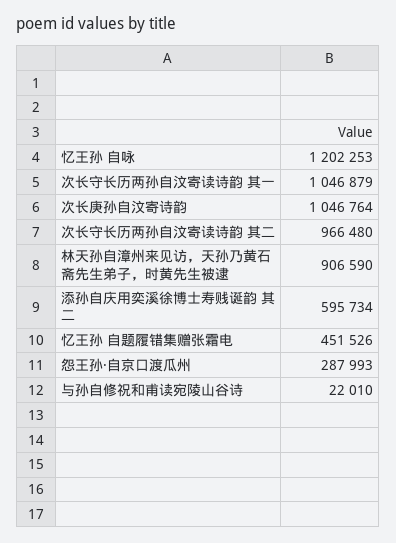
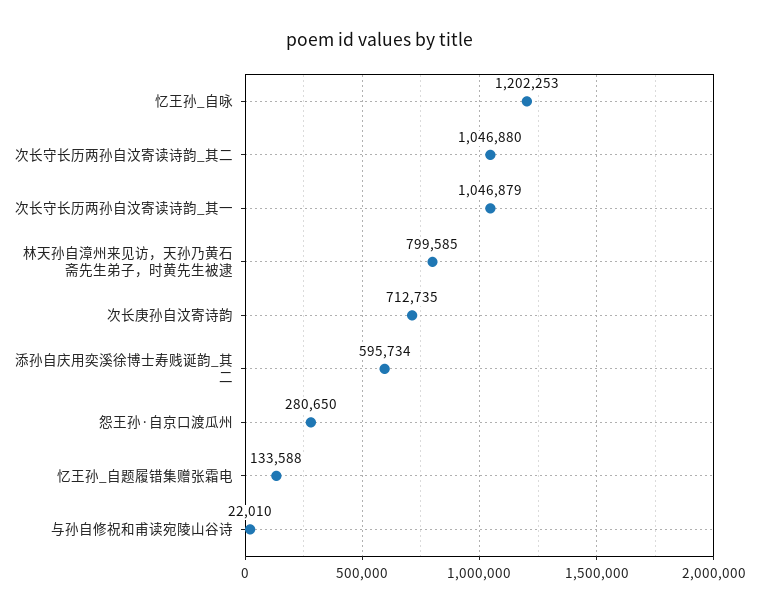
次长庚孙自汶寄诗韵: 1046764 -> 712735
次长守长历两孙自汶寄读诗韵 其二: 966480 -> 1046880
林天孙自漳州来见访，天孙乃黄石斋先生弟子，时黄先生被逮: 906590 -> 799585
忆王孙 自题履错集赠张霜电: 451526 -> 133588
怨王孙·自京口渡瓜州: 287993 -> 280650

